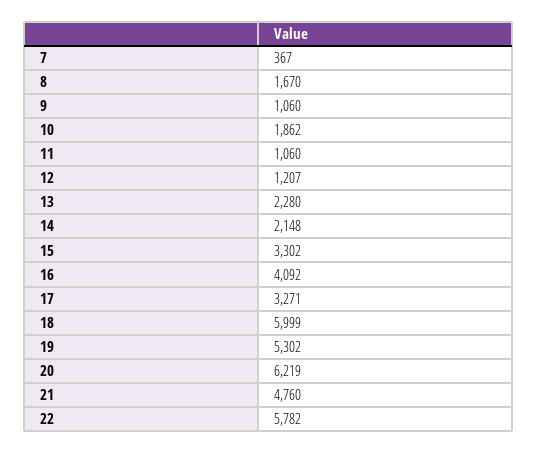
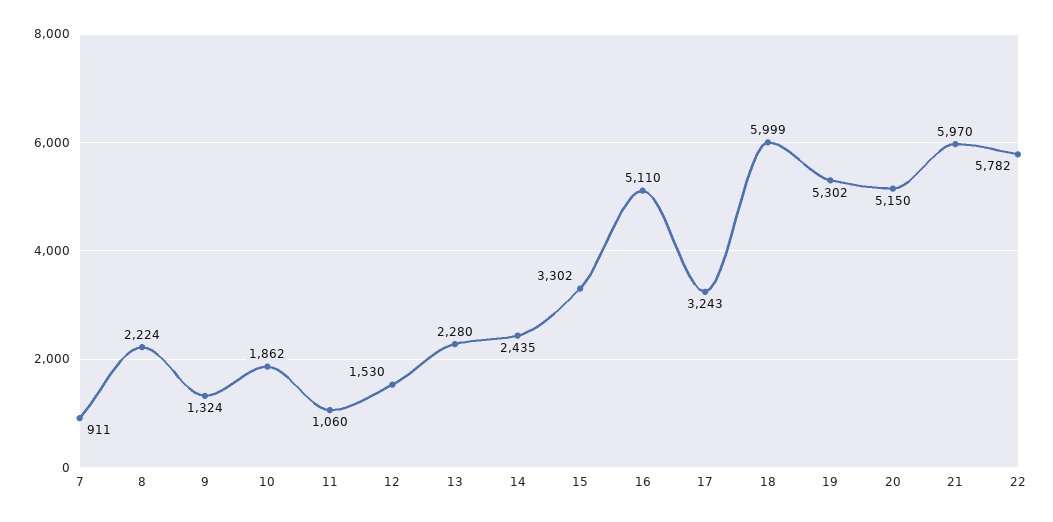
7: 367 -> 911
8: 1670 -> 2224
9: 1060 -> 1324
12: 1207 -> 1530
14: 2148 -> 2435
16: 4092 -> 5110
17: 3271 -> 3243
20: 6219 -> 5150
21: 4760 -> 5970

